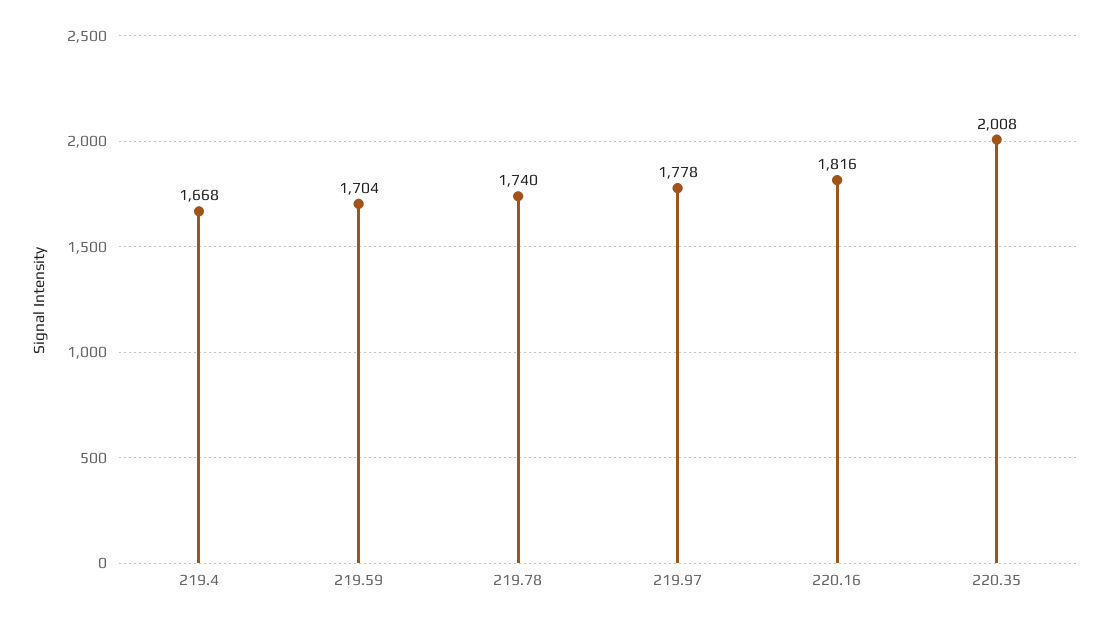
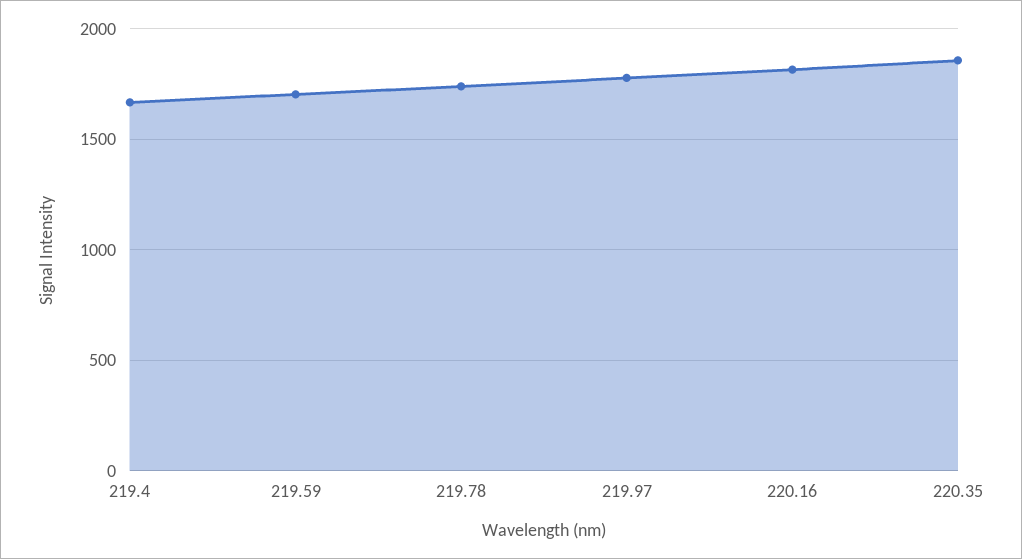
220.35: 2008 -> 1850

